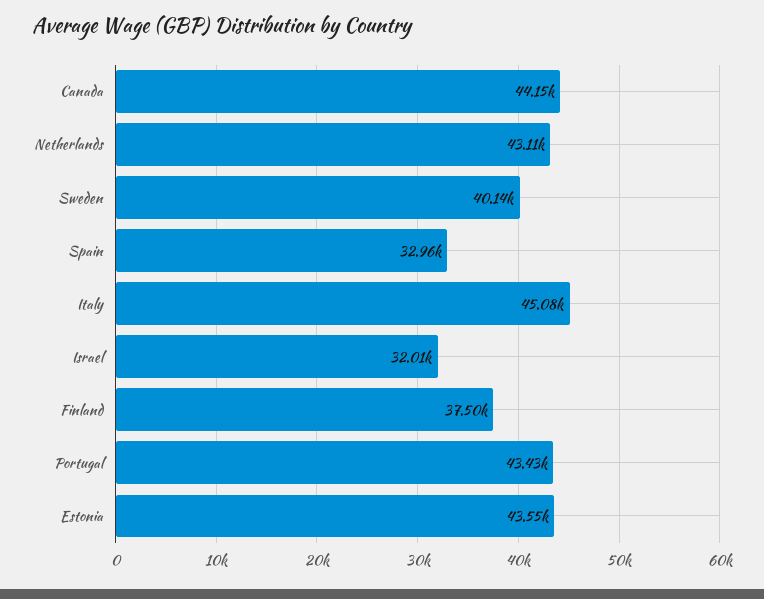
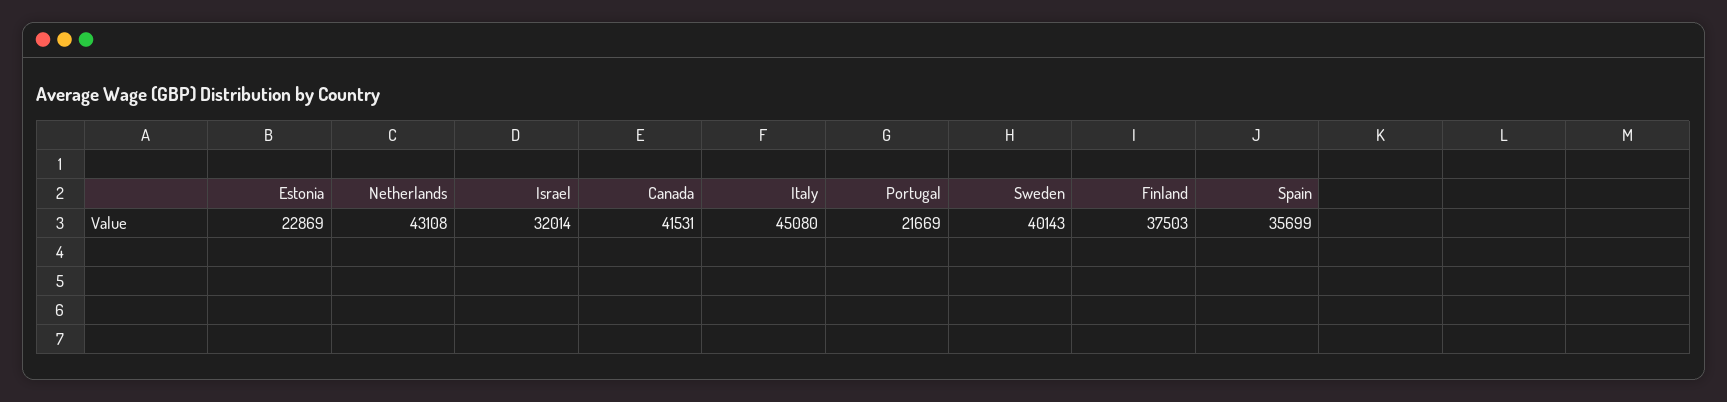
Canada: 44150 -> 41531
Spain: 32960 -> 35699
Portugal: 43430 -> 21669
Estonia: 43550 -> 22869

